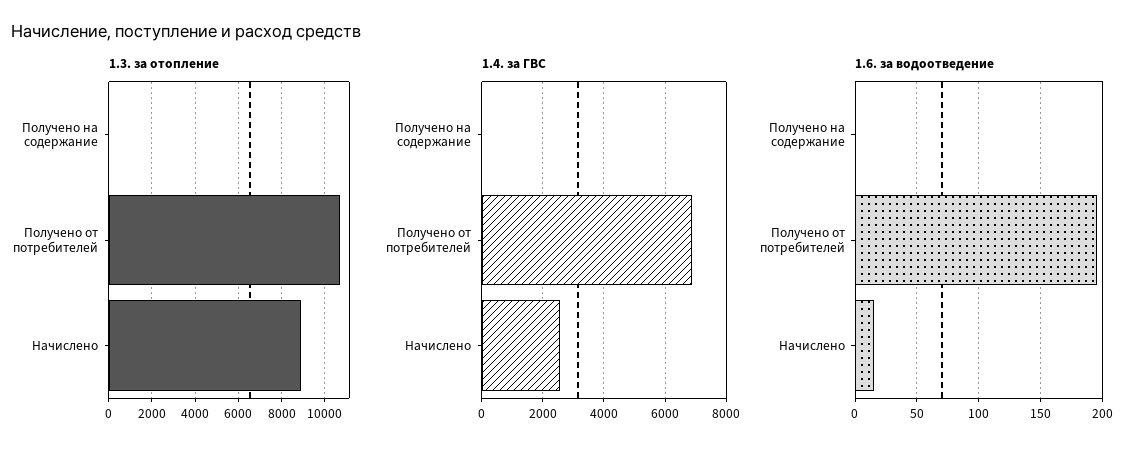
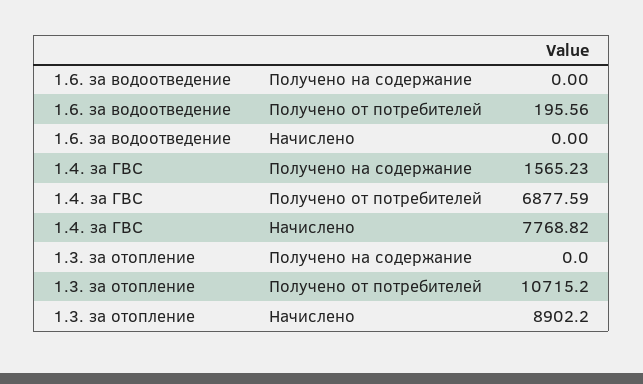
1.4. за ГВС, Получено на содержание: 0 -> 1565.23
1.4. за ГВС, Начислено: 2600 -> 7768.82
1.6. за водоотведение, Начислено: 15 -> 0

